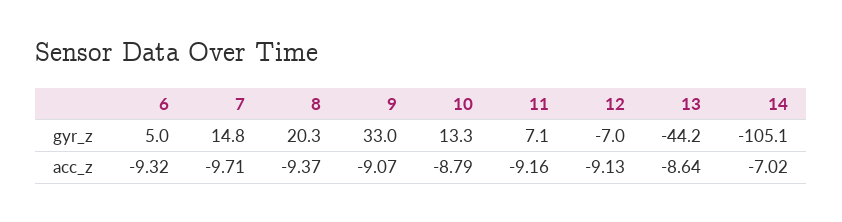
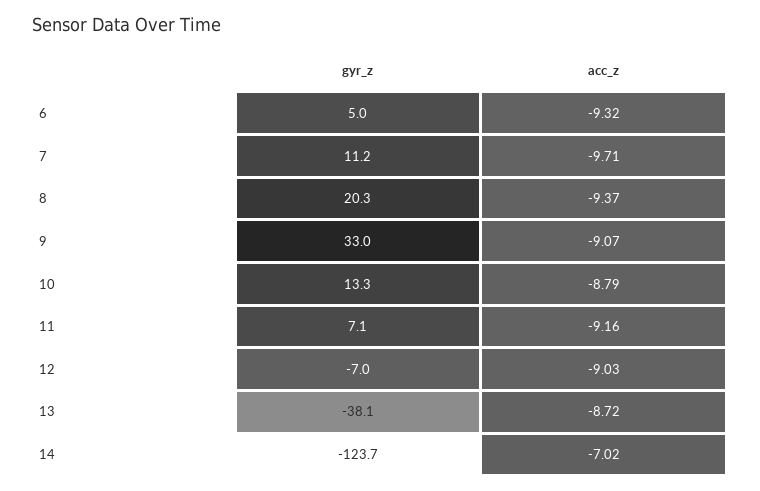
7, gyr_z: 14.8 -> 11.2
13, gyr_z: -44.2 -> -38.1
14, gyr_z: -105.1 -> -123.7
12, acc_z: -9.13 -> -9.03
13, acc_z: -8.64 -> -8.72

